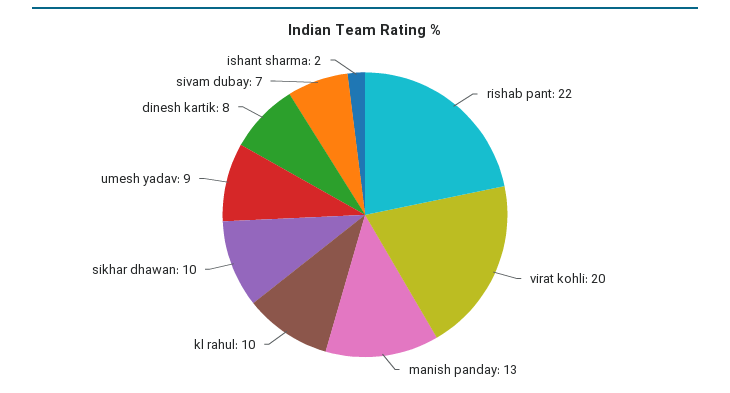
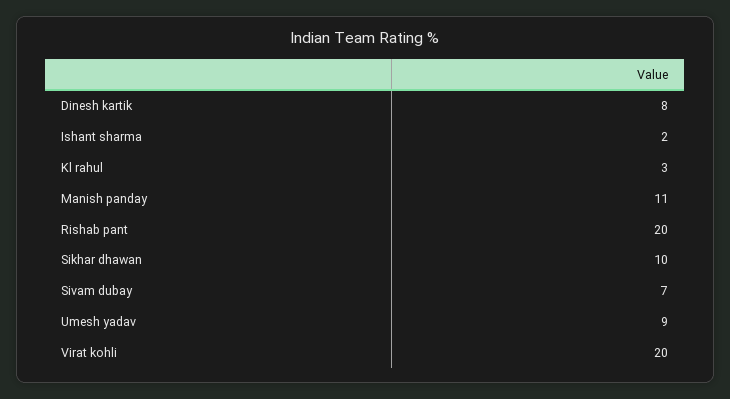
rishab pant: 22 -> 20
manish panday: 13 -> 11
kl rahul: 10 -> 3

